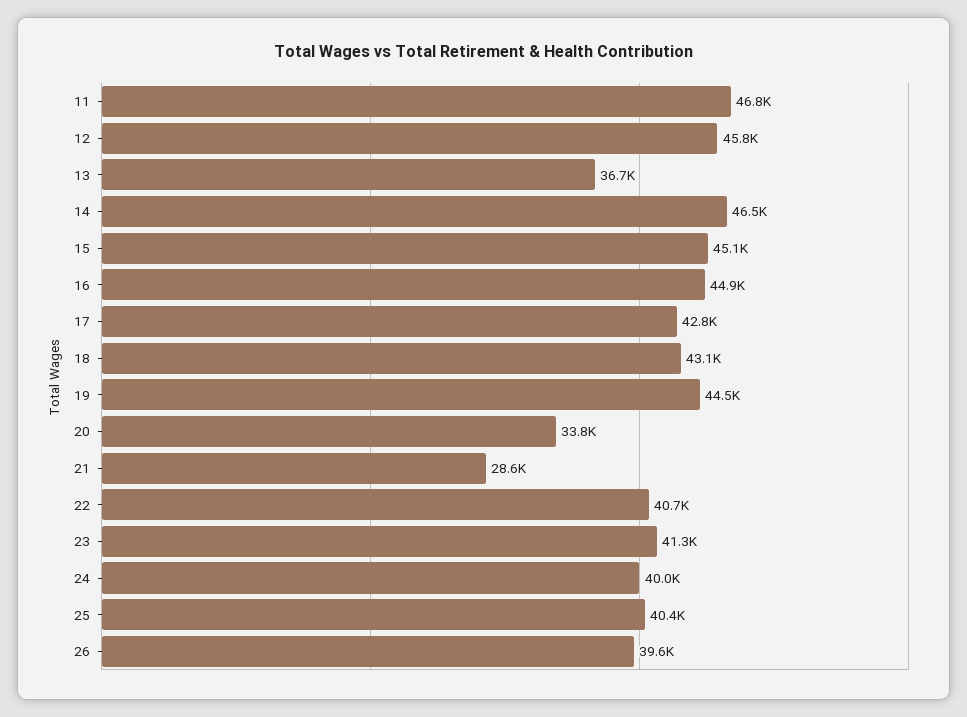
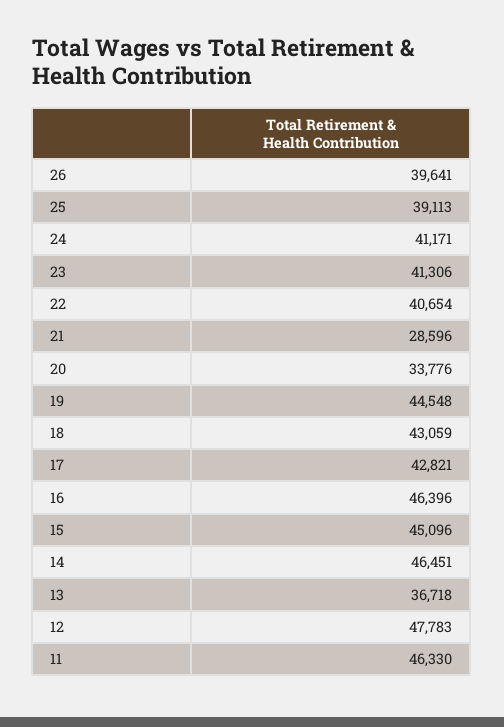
11: 46800 -> 46330
12: 45800 -> 47783
16: 44900 -> 46396
24: 40000 -> 41171
25: 40400 -> 39113

